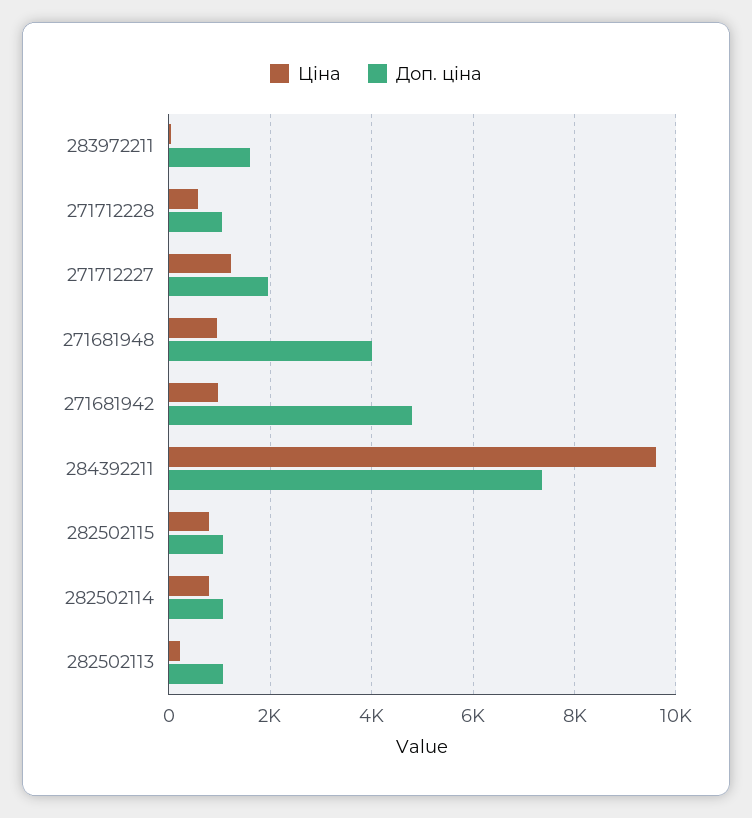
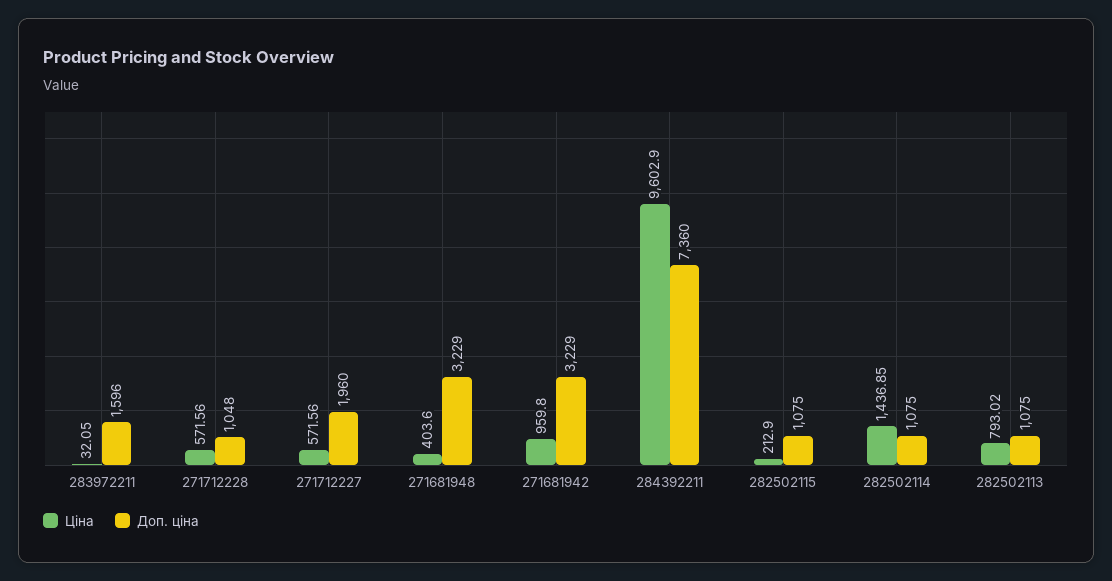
Ціна, 271712227: 1200 -> 571.56
Ціна, 271681948: 1000 -> 403.6
Доп. ціна, 271681948: 4000 -> 3229
Доп. ціна, 271681942: 4800 -> 3229
Ціна, 282502115: 800 -> 212.9
Ціна, 282502114: 800 -> 1436.85
Ціна, 282502113: 200 -> 793.02

